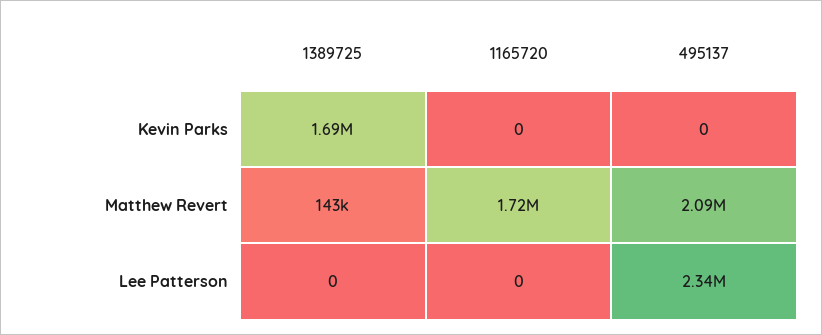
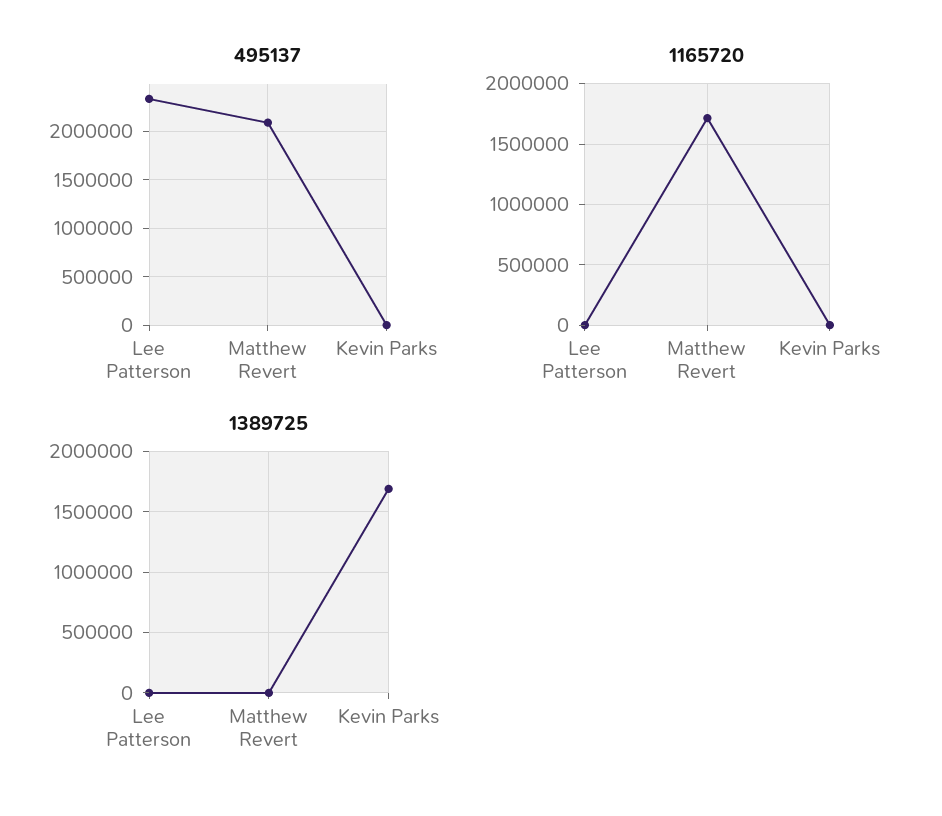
1389725, Matthew Revert: 143000 -> 0

